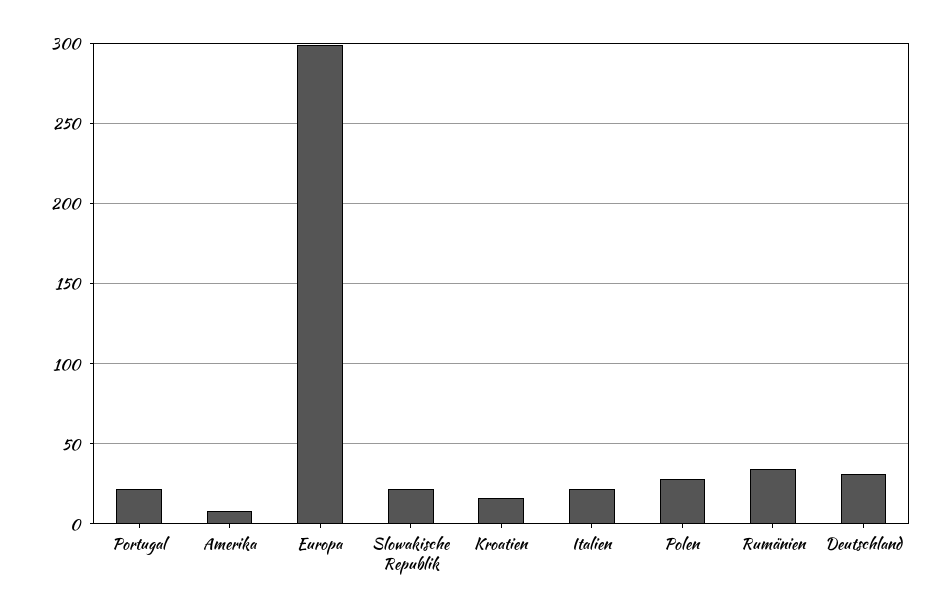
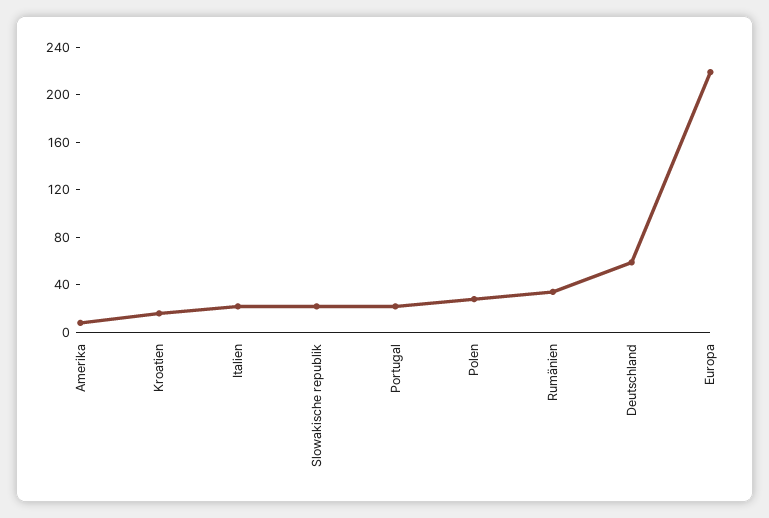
Europa: 300 -> 220
Deutschland: 30 -> 60

